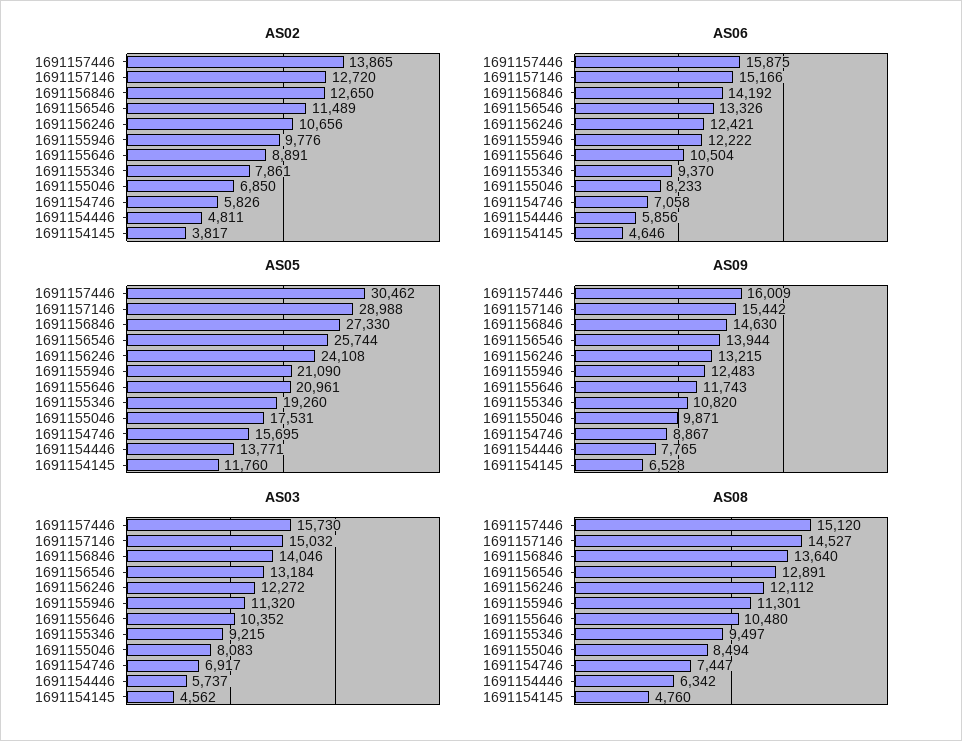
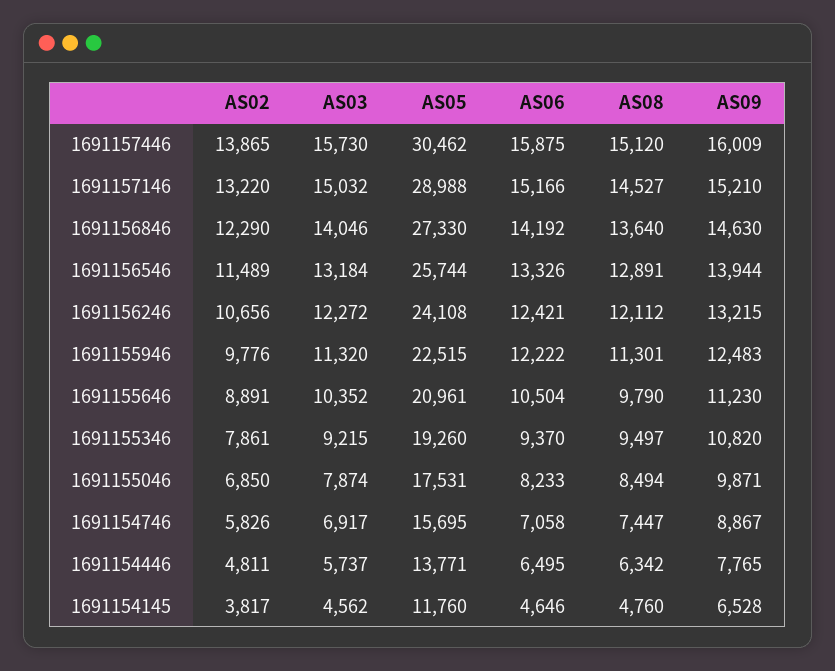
AS02, 1691157146: 12720 -> 13220
AS02, 1691156846: 12650 -> 12290
AS06, 1691154446: 5856 -> 6495
AS05, 1691155946: 21090 -> 22515
AS09, 1691157146: 15442 -> 15210
AS09, 1691155646: 11743 -> 11230
AS03, 1691155046: 8083 -> 7874
AS08, 1691155646: 10480 -> 9790

